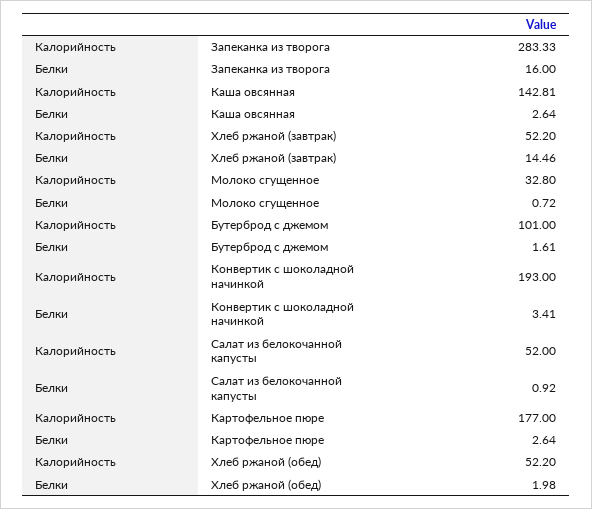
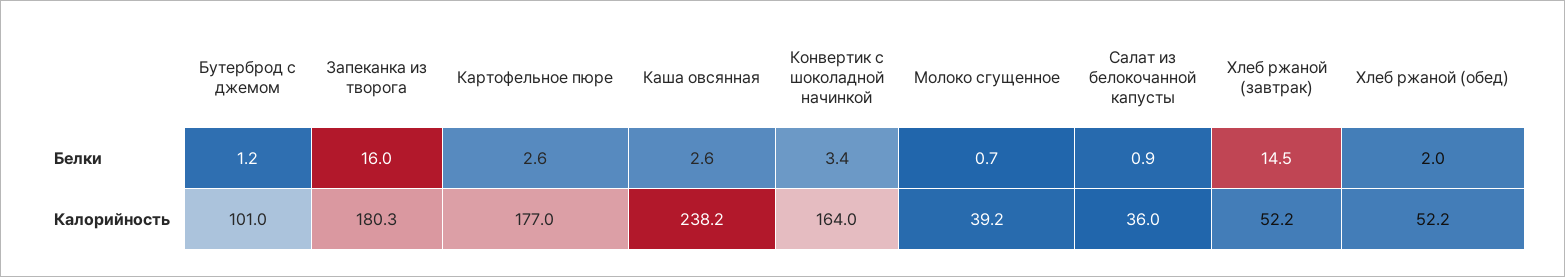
Калорийность, Запеканка из творога: 283.33 -> 180.3
Калорийность, Каша овсянная: 142.81 -> 238.2
Калорийность, Молоко сгущенное: 32.8 -> 39.2
Белки, Бутерброд с джемом: 1.61 -> 1.2
Калорийность, Конвертик с шоколадной начинкой: 193 -> 164
Калорийность, Салат из белокочанной капусты: 52 -> 36

